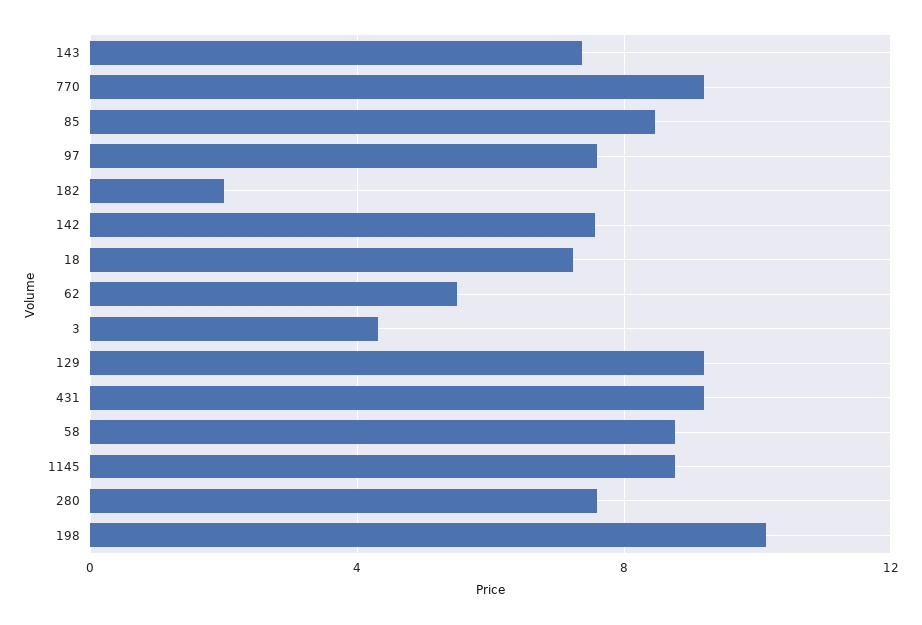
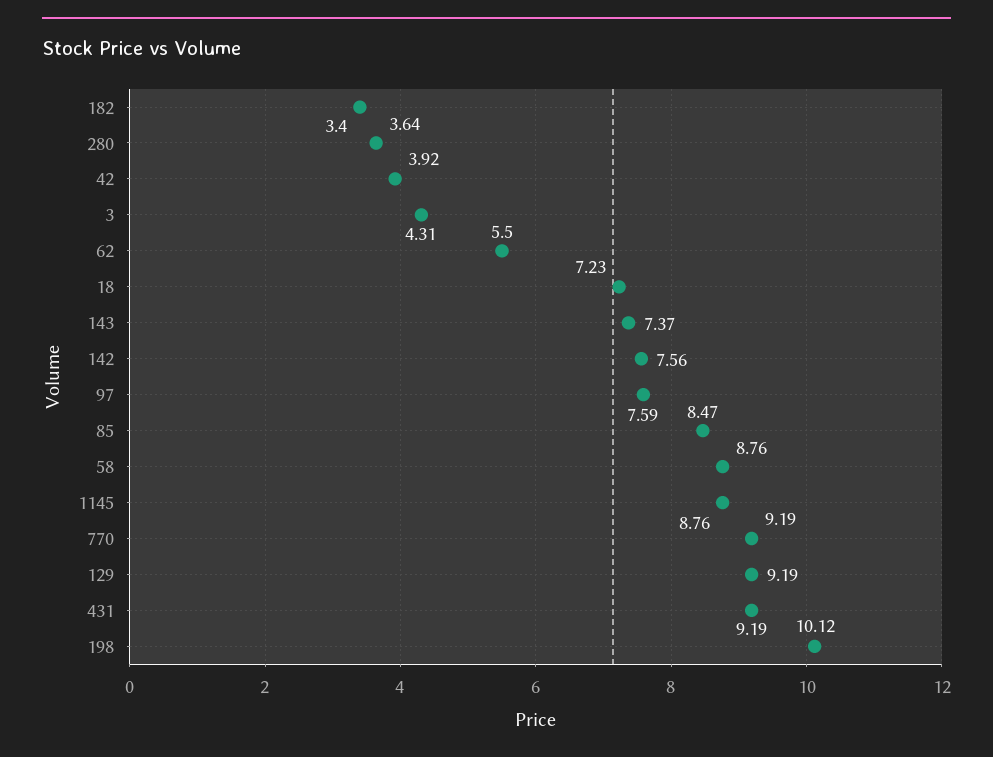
182: 2 -> 3.4
280: 7.5 -> 3.64
42: none -> 3.92

